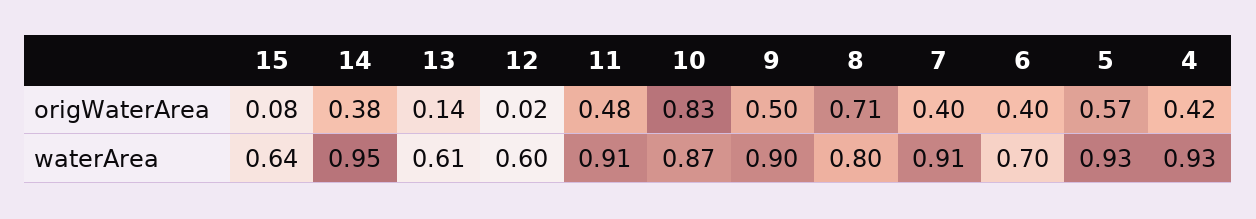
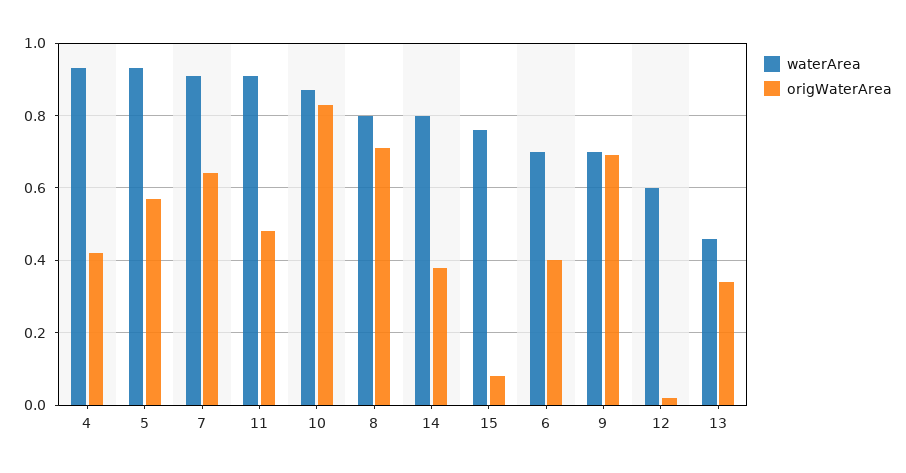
origWaterArea, 13: 0.14 -> 0.35
origWaterArea, 9: 0.5 -> 0.7
origWaterArea, 7: 0.4 -> 0.65
waterArea, 15: 0.64 -> 0.75
waterArea, 14: 0.95 -> 0.8
waterArea, 13: 0.61 -> 0.45
waterArea, 9: 0.9 -> 0.7

